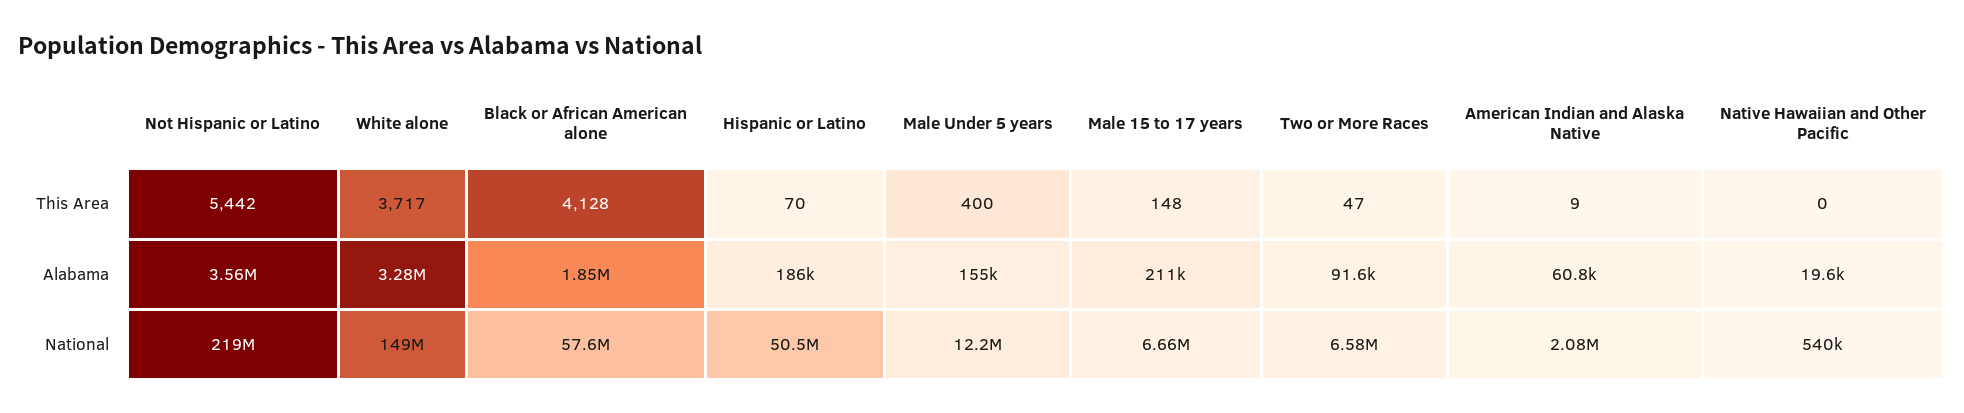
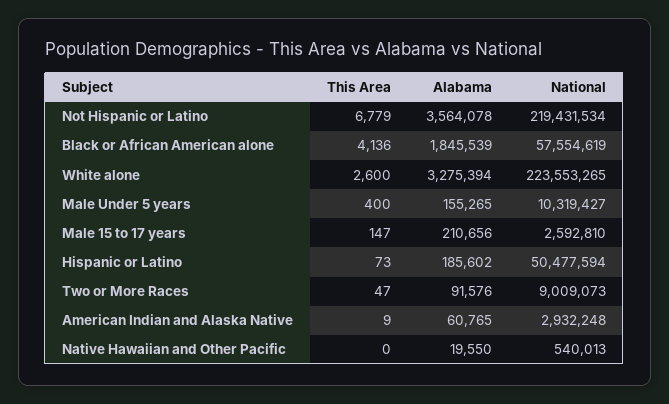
Not Hispanic or Latino, This Area: 5442 -> 6779
White alone, This Area: 3717 -> 2600
Black or African American alone, This Area: 4128 -> 4136
Hispanic or Latino, This Area: 70 -> 73
Male 15 to 17 years, This Area: 148 -> 147
White alone, National: 149000000 -> 223553265
Male Under 5 years, National: 12200000 -> 10319427
Male 15 to 17 years, National: 6660000 -> 2592810
Two or More Races, National: 6580000 -> 9009073
American Indian and Alaska Native, National: 2080000 -> 2932248

